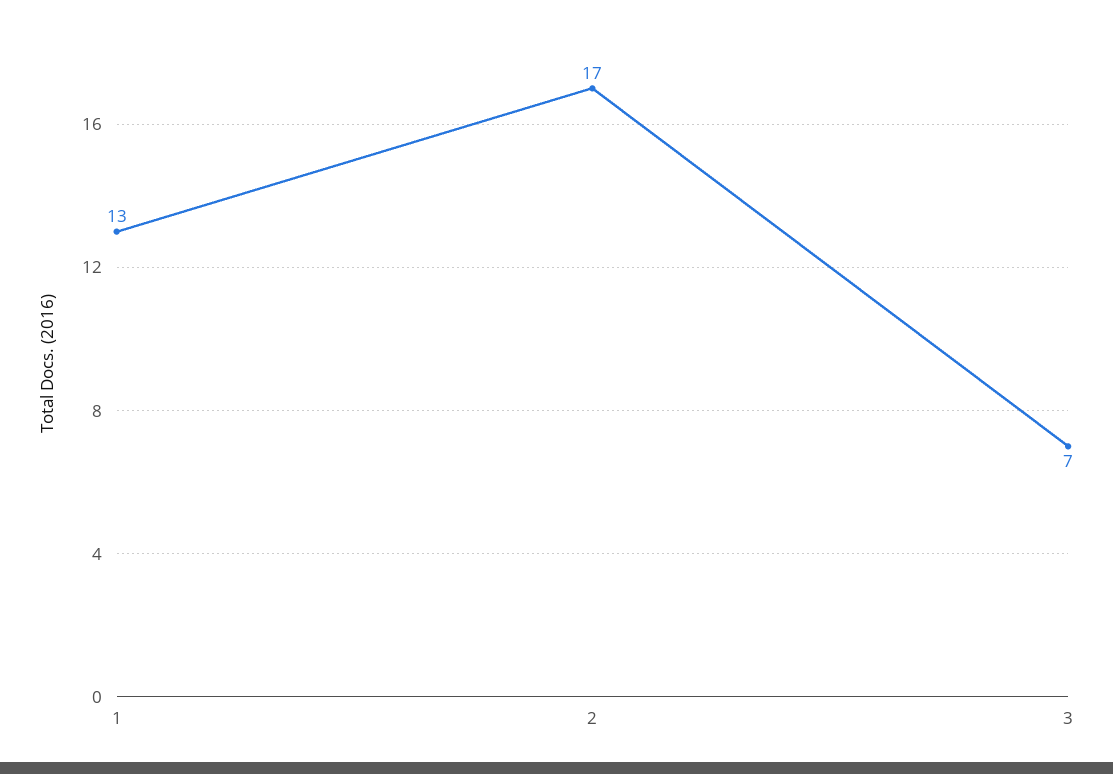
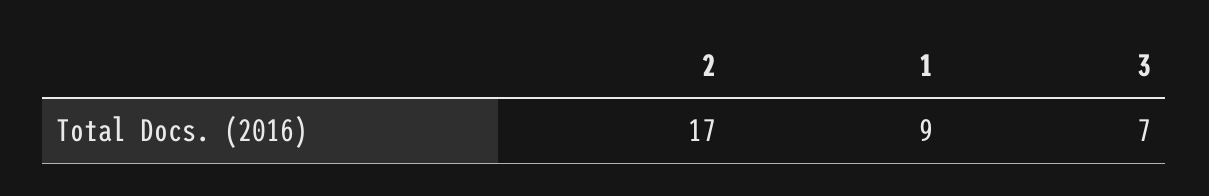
1: 13 -> 9

